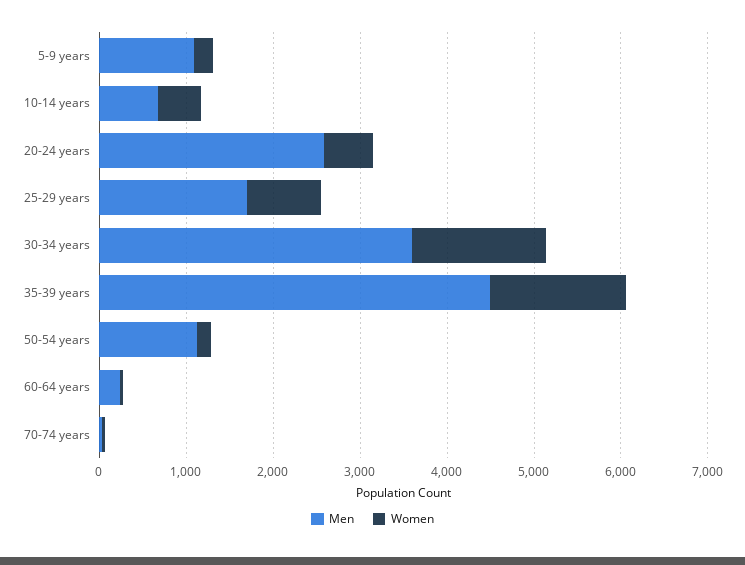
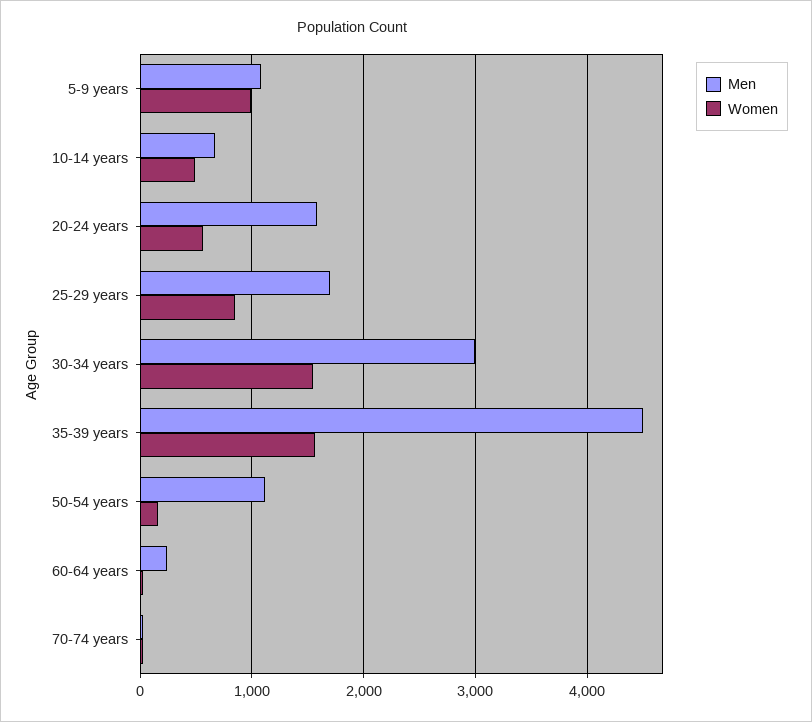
Women, 5-9 years: 200 -> 1000
Men, 20-24 years: 2600 -> 1600
Men, 30-34 years: 3600 -> 3000

